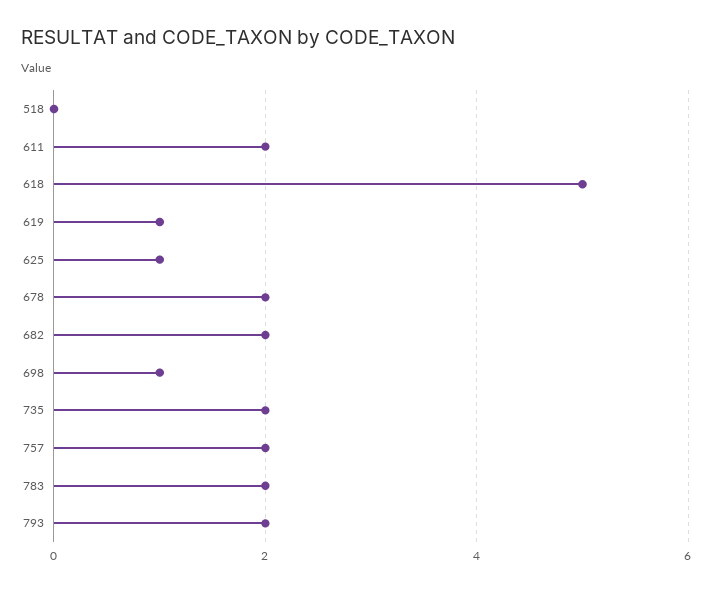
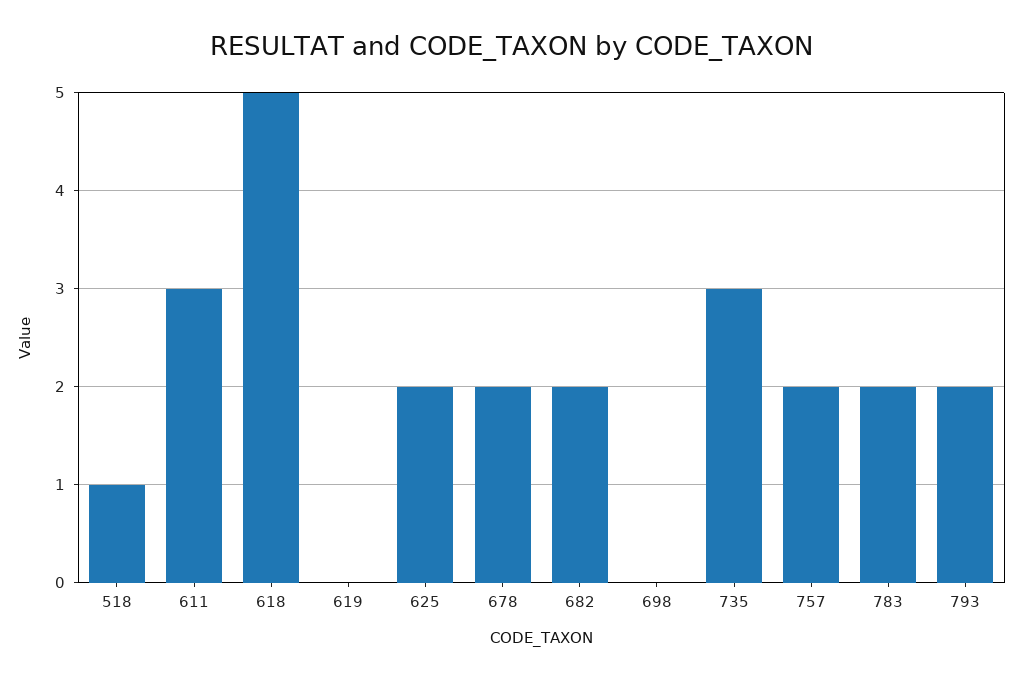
518: 0 -> 1
611: 2 -> 3
619: 1 -> 0
625: 1 -> 2
698: 1 -> 0
735: 2 -> 3

